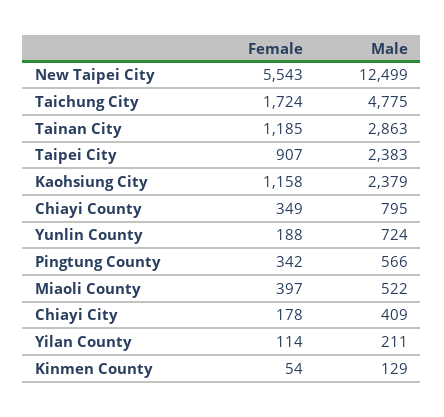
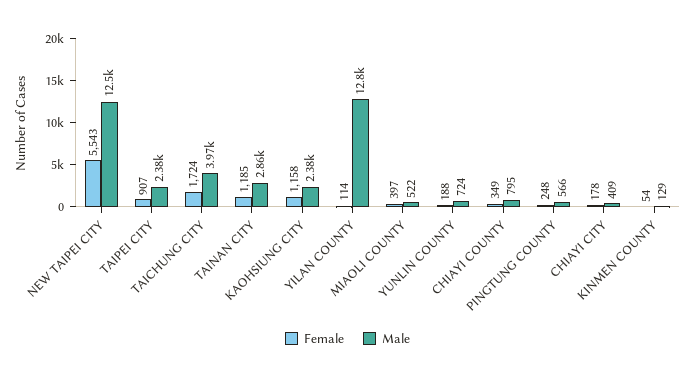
Male, Taichung City: 4775 -> 3970
Female, Pingtung County: 342 -> 248
Male, Yilan County: 211 -> 12800

